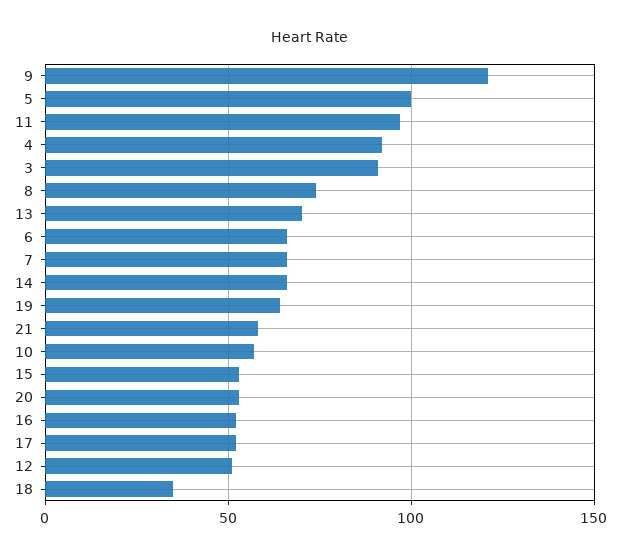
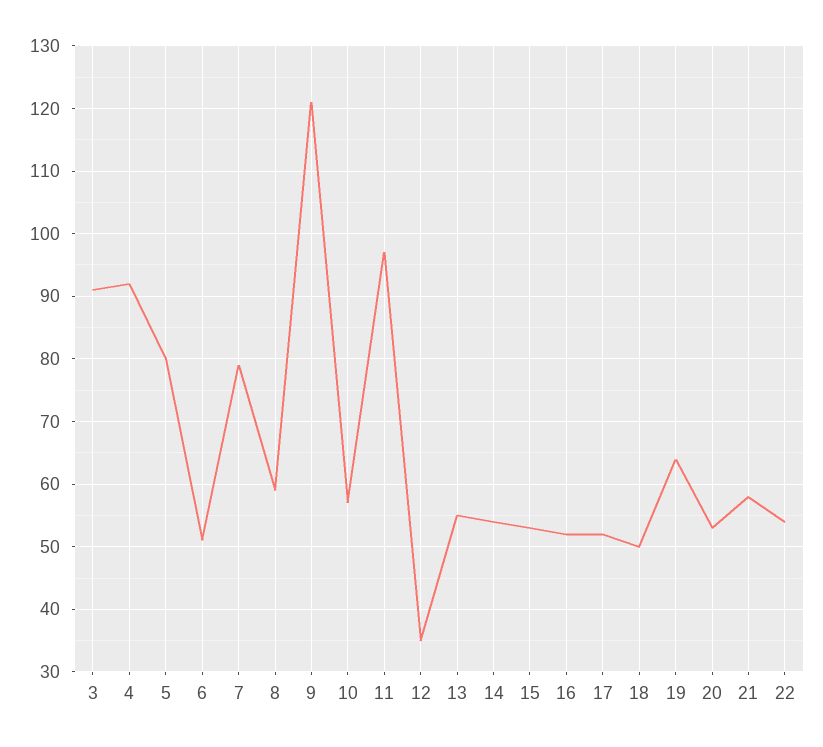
5: 100 -> 80
8: 75 -> 59
13: 70 -> 55
6: 65 -> 51
7: 65 -> 79
14: 65 -> 54
12: 50 -> 35
18: 35 -> 50
22: none -> 54

